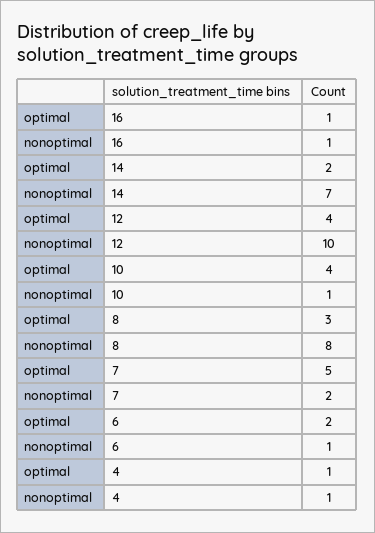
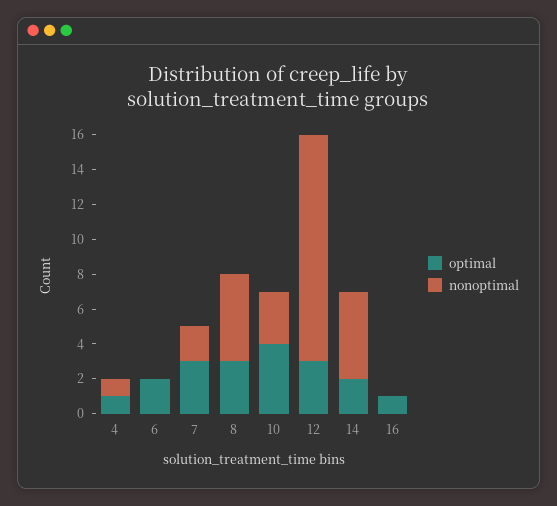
nonoptimal, 16: 1 -> 0
nonoptimal, 14: 7 -> 5
optimal, 12: 4 -> 3
nonoptimal, 12: 10 -> 13
nonoptimal, 10: 1 -> 3
nonoptimal, 8: 8 -> 5
optimal, 7: 5 -> 3
nonoptimal, 6: 1 -> 0

